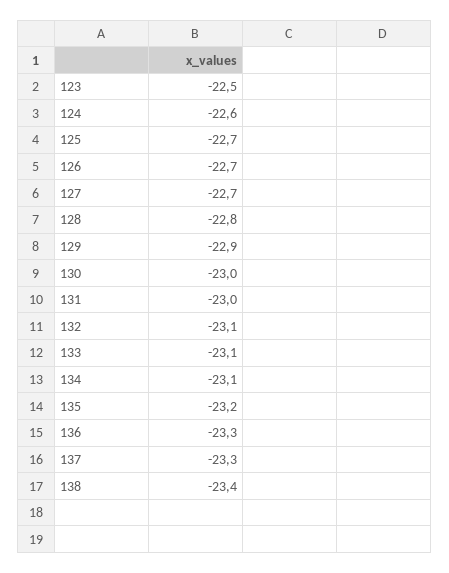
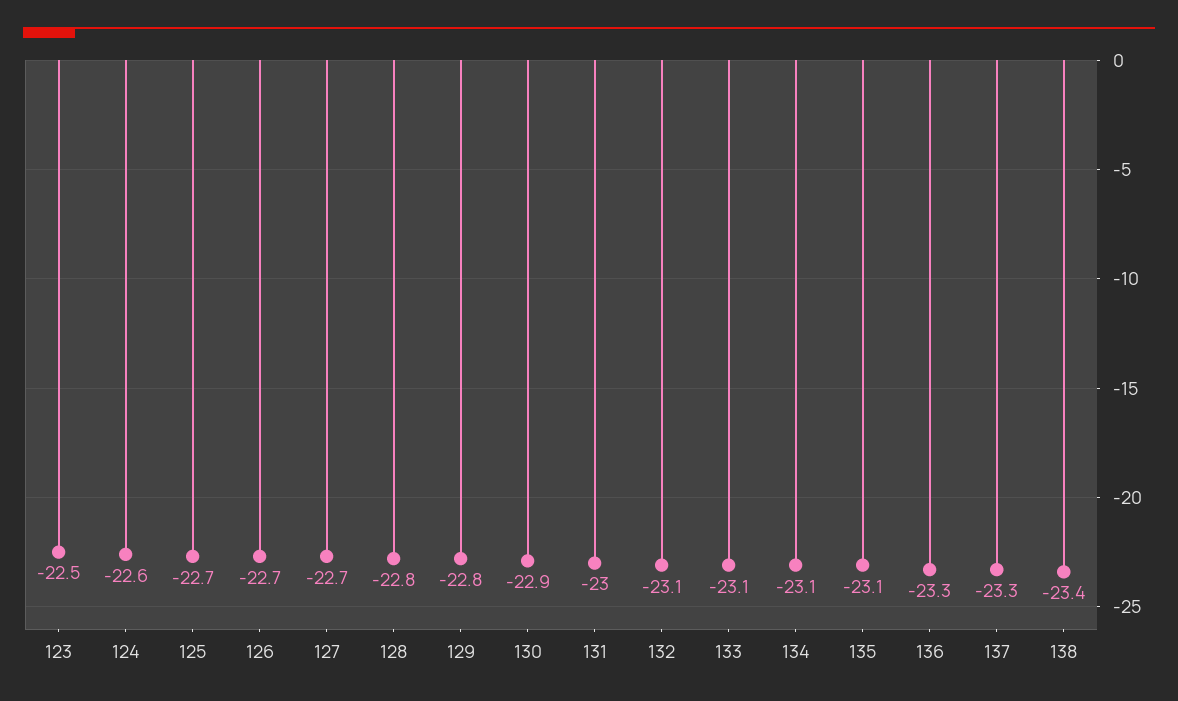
129: -22.9 -> -22.8
130: -23 -> -22.9
135: -23.2 -> -23.1

